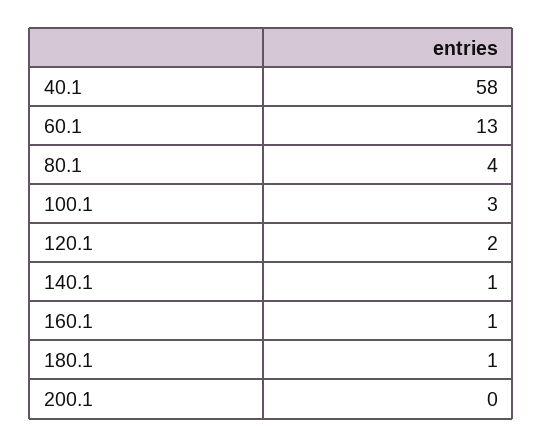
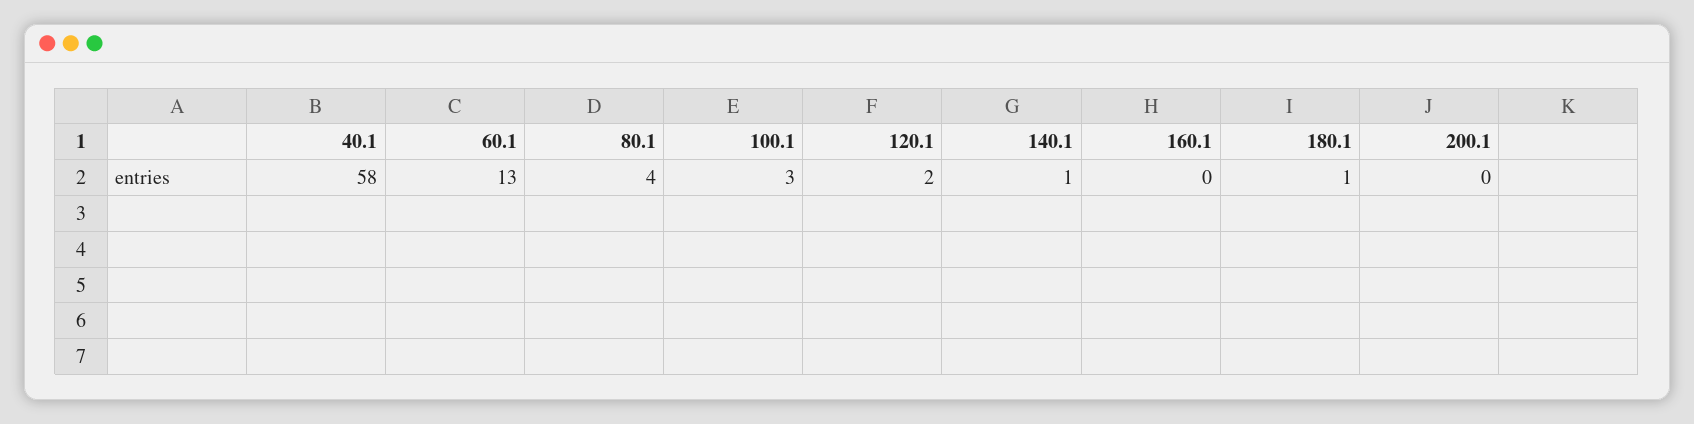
160.1: 1 -> 0

